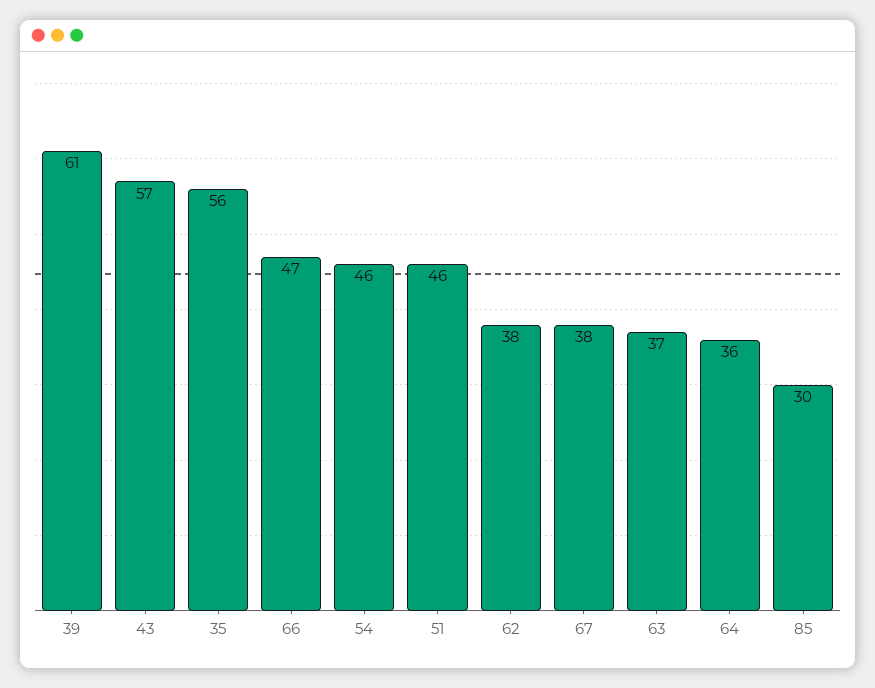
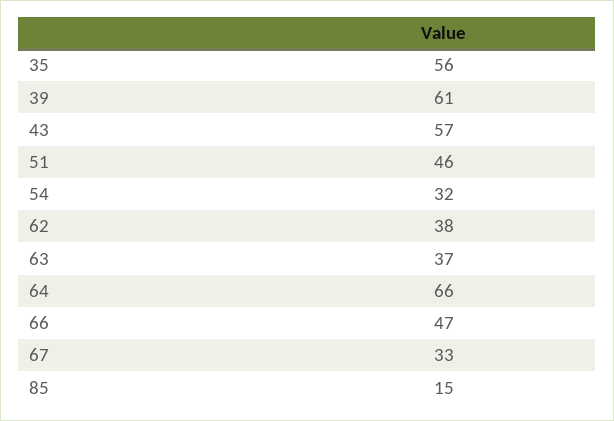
54: 46 -> 32
67: 38 -> 33
64: 36 -> 66
85: 30 -> 15

